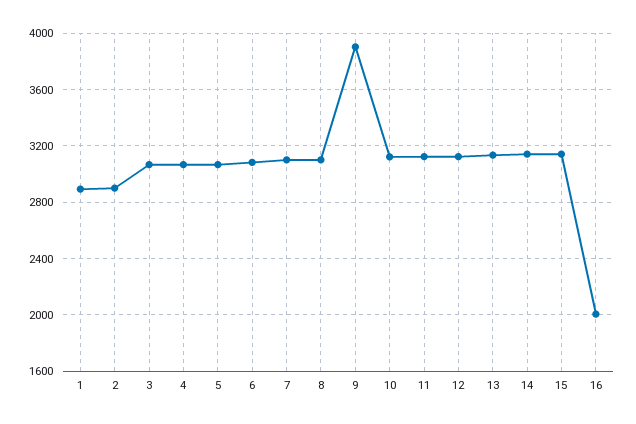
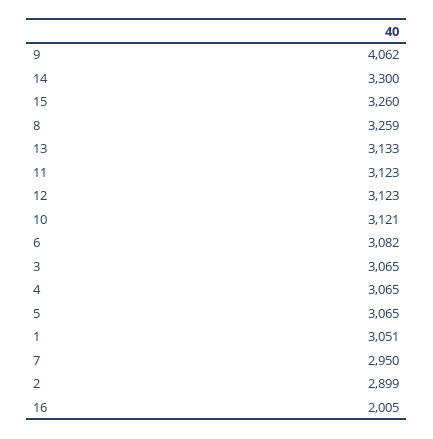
1: 2900 -> 3051
7: 3100 -> 2950
8: 3100 -> 3259
9: 3900 -> 4062
14: 3150 -> 3300
15: 3150 -> 3260

